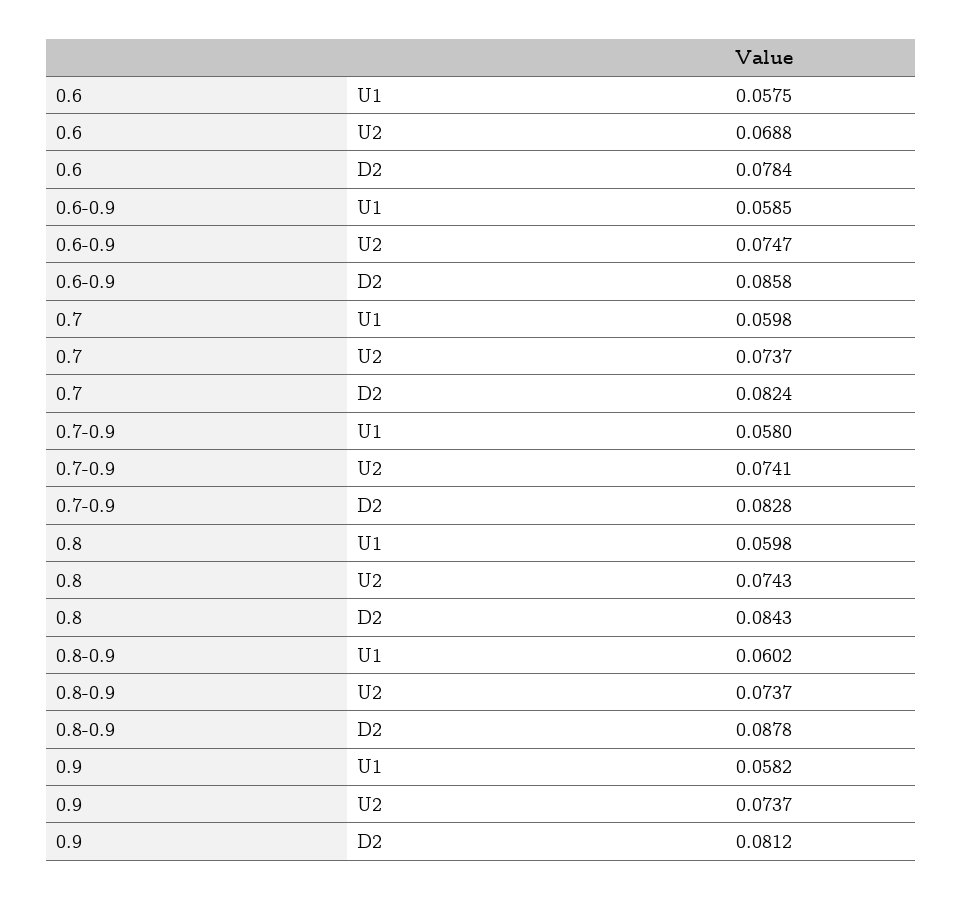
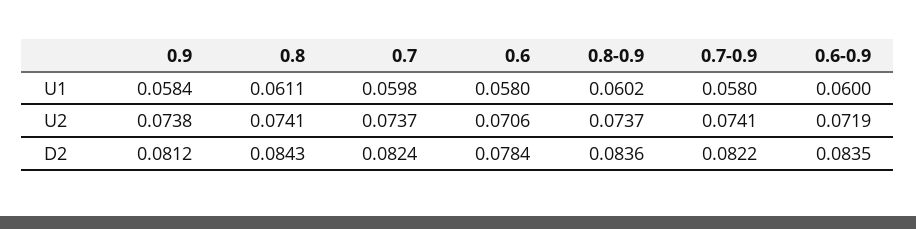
0.6, U1: 0.0575 -> 0.058
0.6, U2: 0.0688 -> 0.0706
0.6-0.9, U1: 0.0585 -> 0.06
0.6-0.9, U2: 0.0747 -> 0.0719
0.6-0.9, D2: 0.0858 -> 0.0835
0.7-0.9, D2: 0.0828 -> 0.0822
0.8, U1: 0.0598 -> 0.0611
0.8, U2: 0.0743 -> 0.0741
0.8-0.9, D2: 0.0878 -> 0.0836
0.9, U1: 0.0582 -> 0.0584
0.9, U2: 0.0737 -> 0.0738

